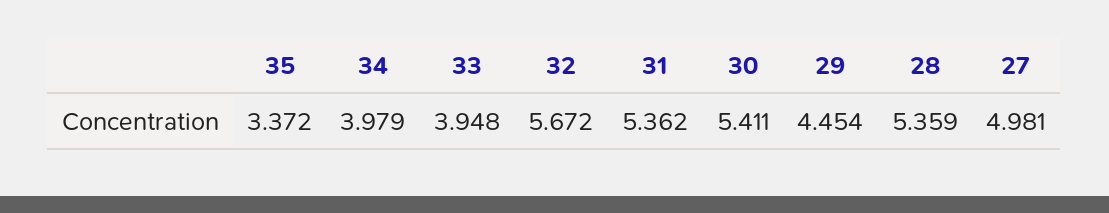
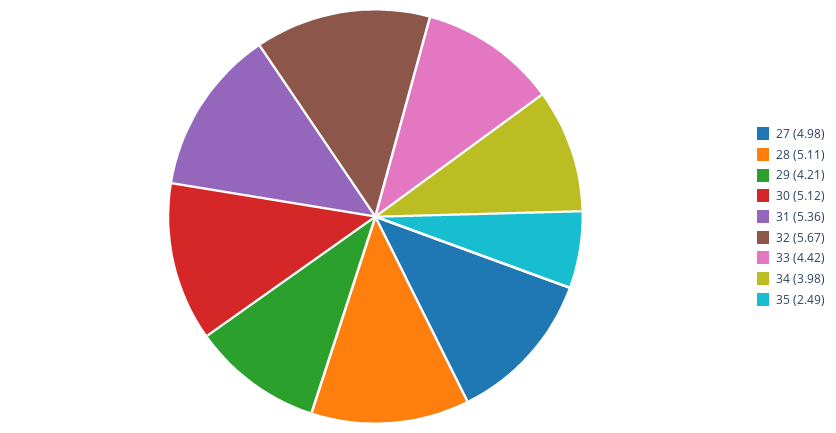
35: 3.372 -> 2.49
33: 3.948 -> 4.42
30: 5.411 -> 5.12
29: 4.454 -> 4.21
28: 5.359 -> 5.11

